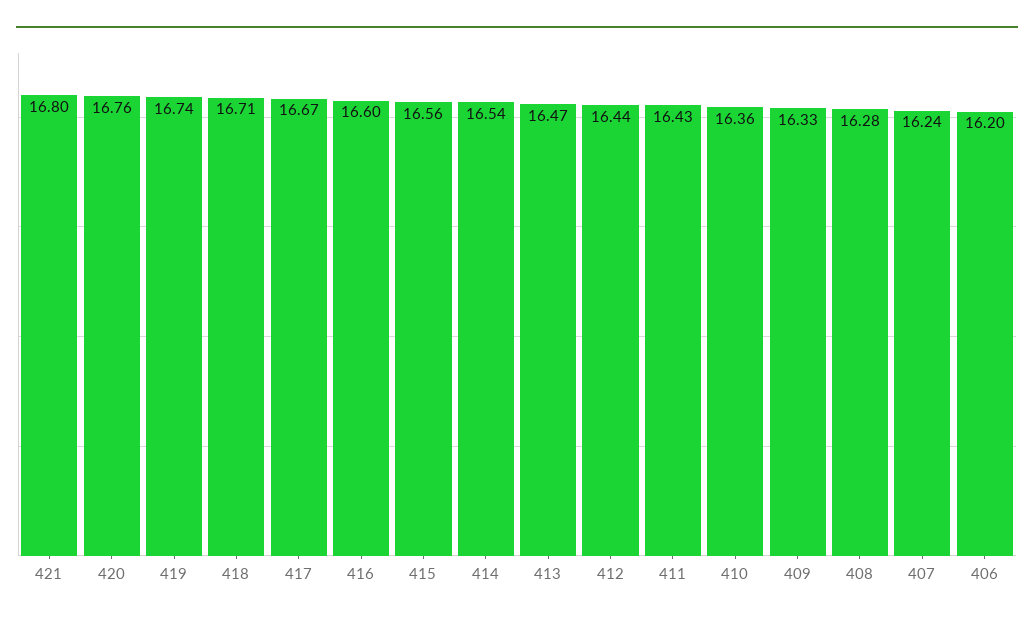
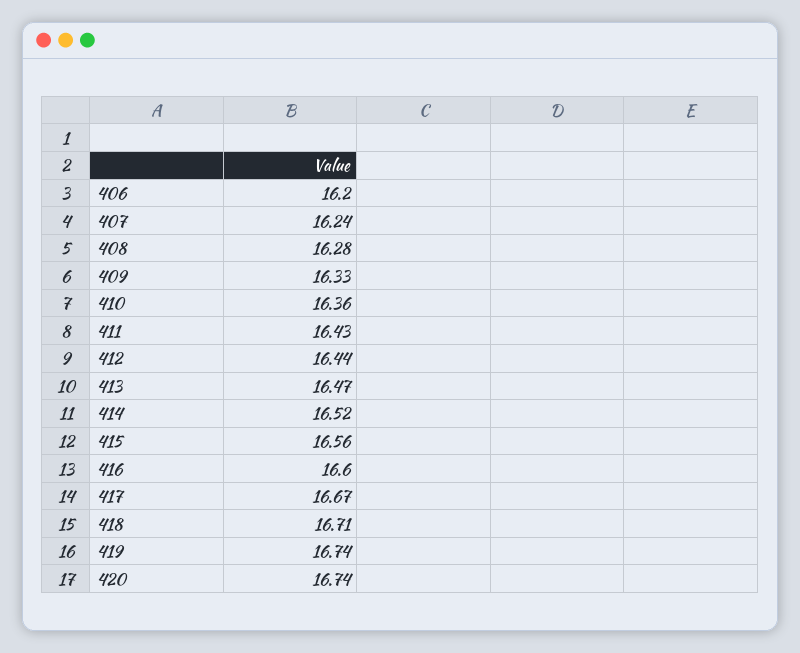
421: 16.8 -> none
420: 16.76 -> 16.74
414: 16.54 -> 16.52

